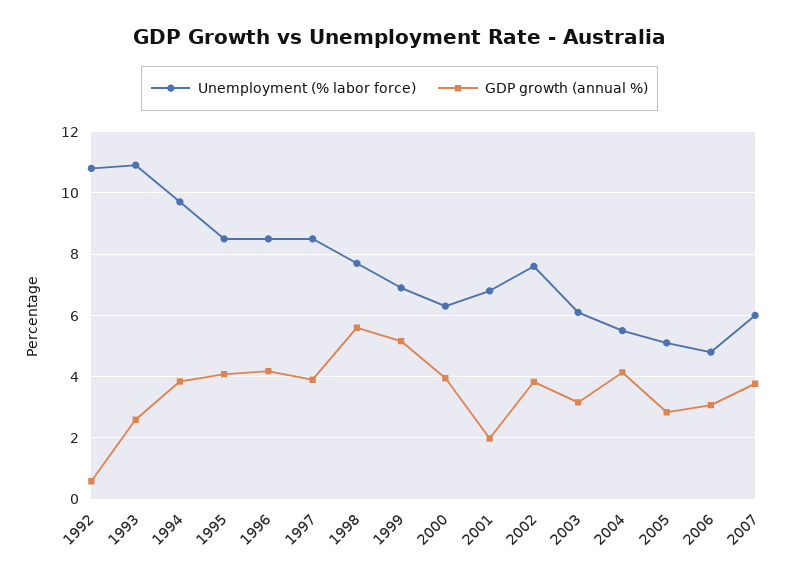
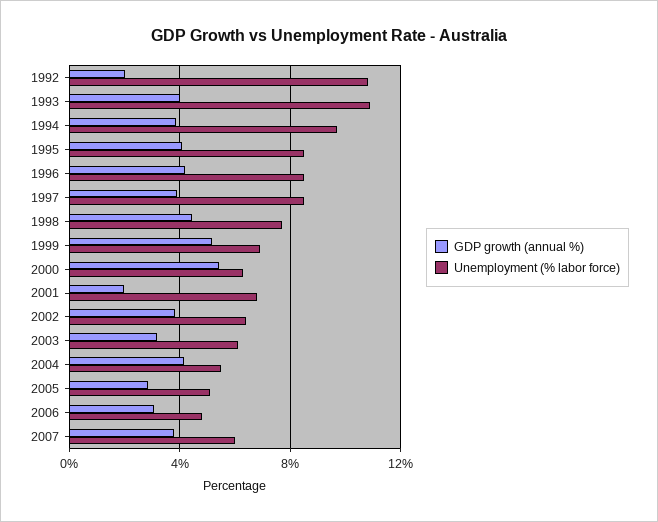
GDP growth (annual %), 1992: 0.6 -> 2
GDP growth (annual %), 1993: 2.6 -> 4
GDP growth (annual %), 1998: 5.6 -> 4.5
GDP growth (annual %), 2000: 4 -> 5.5
Unemployment (% labor force), 2002: 7.6 -> 6.5

